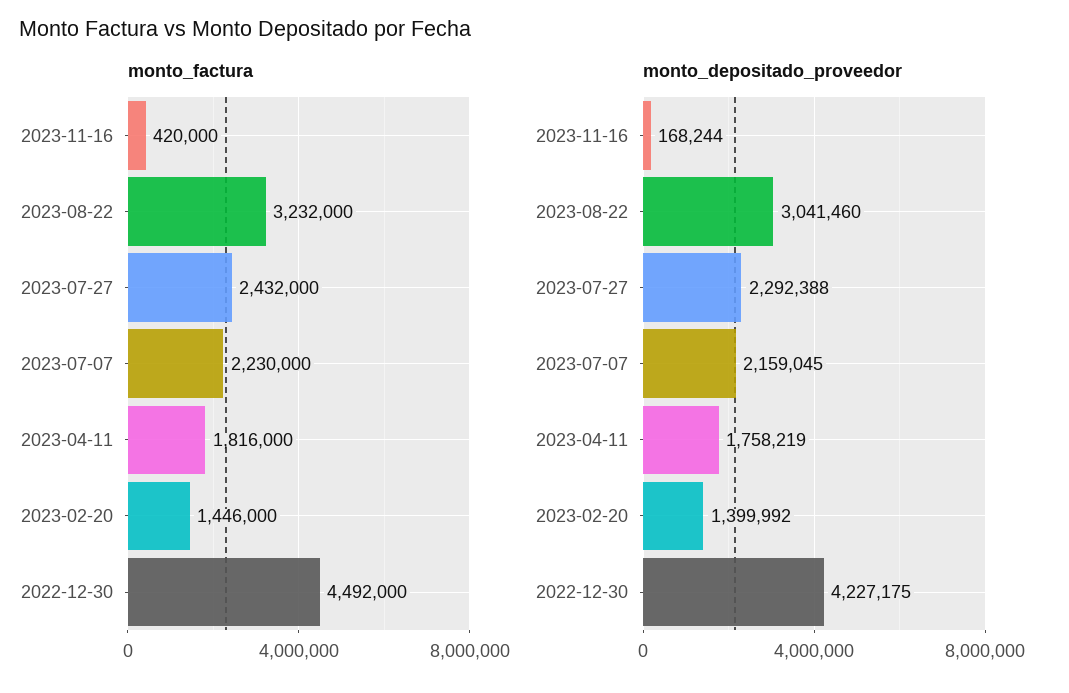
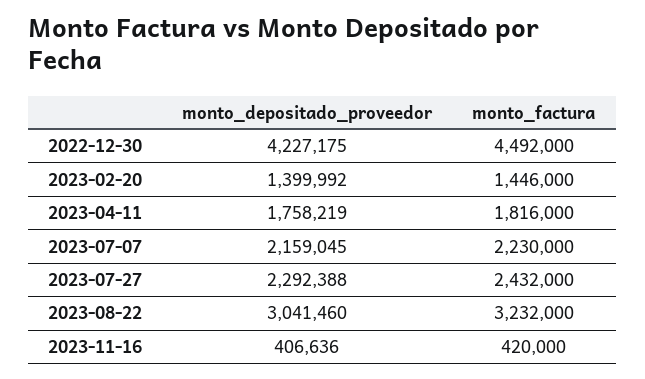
monto_depositado_proveedor, 2023-11-16: 168244 -> 406636

